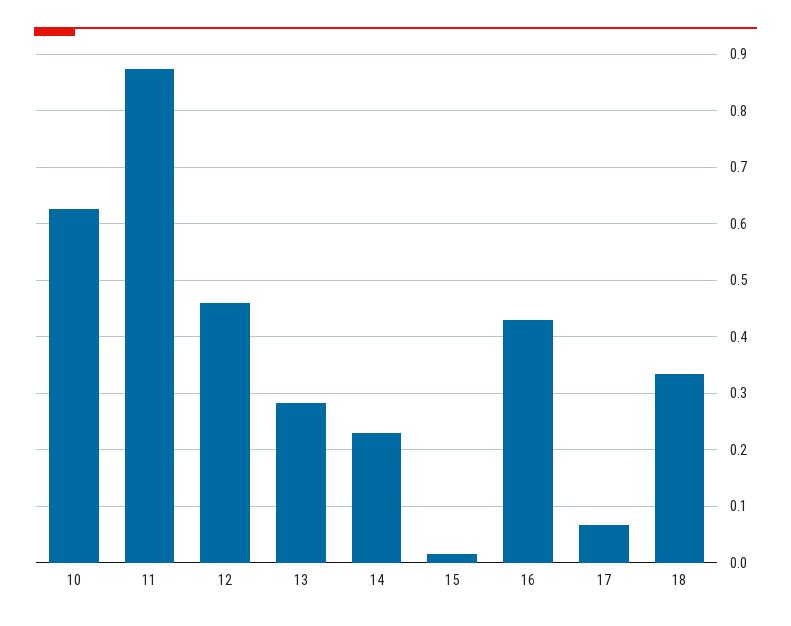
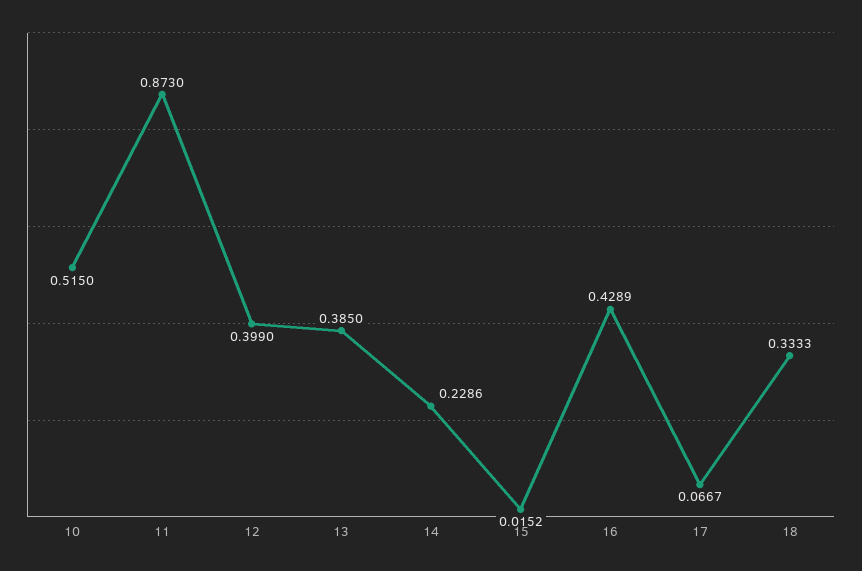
10: 0.62 -> 0.515
12: 0.46 -> 0.399
13: 0.28 -> 0.385

